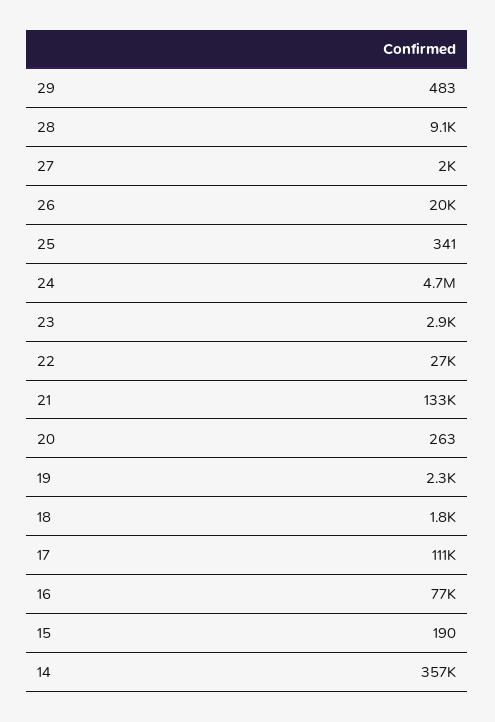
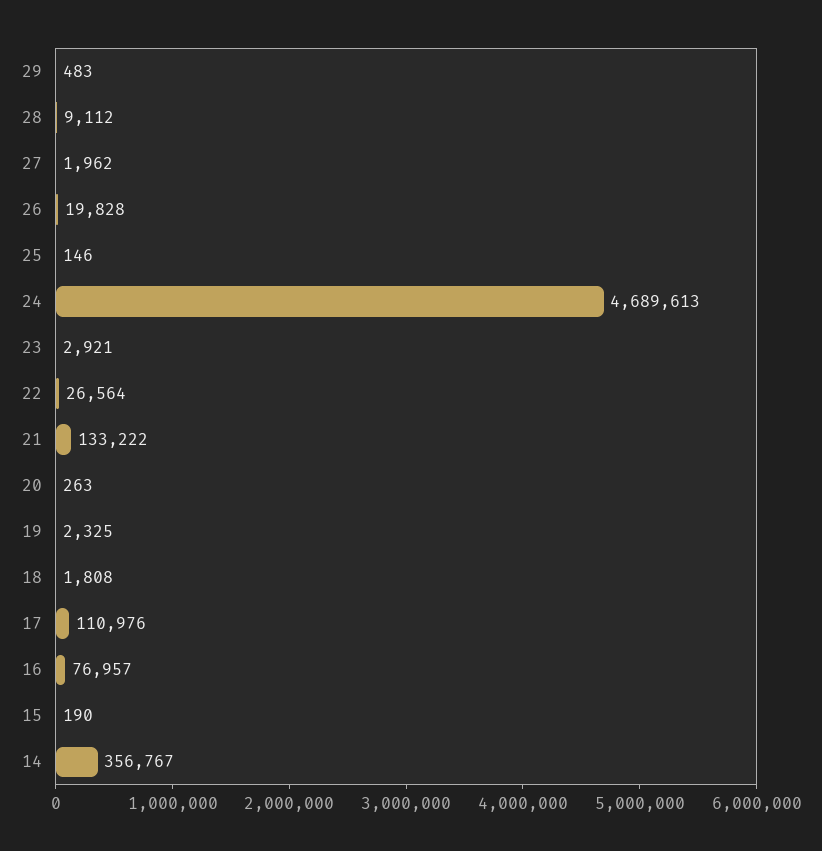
25: 341 -> 146

